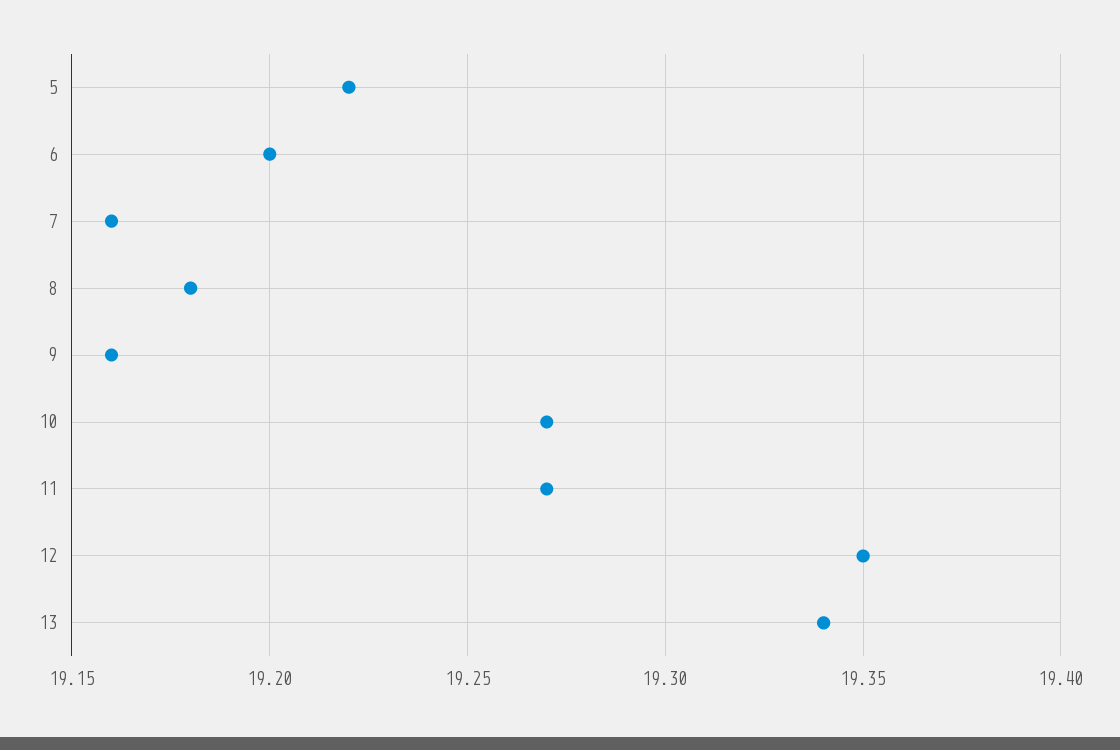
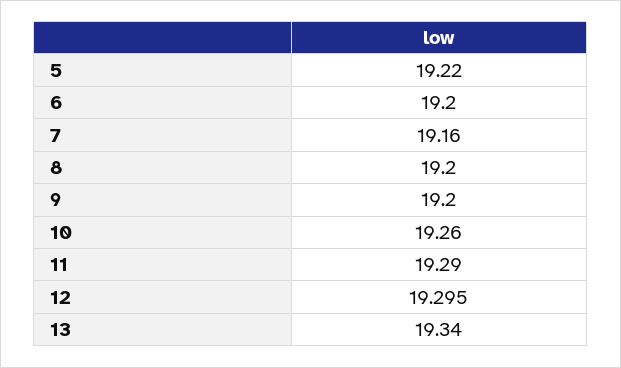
8: 19.18 -> 19.2
9: 19.16 -> 19.2
10: 19.27 -> 19.26
11: 19.27 -> 19.29
12: 19.35 -> 19.295

